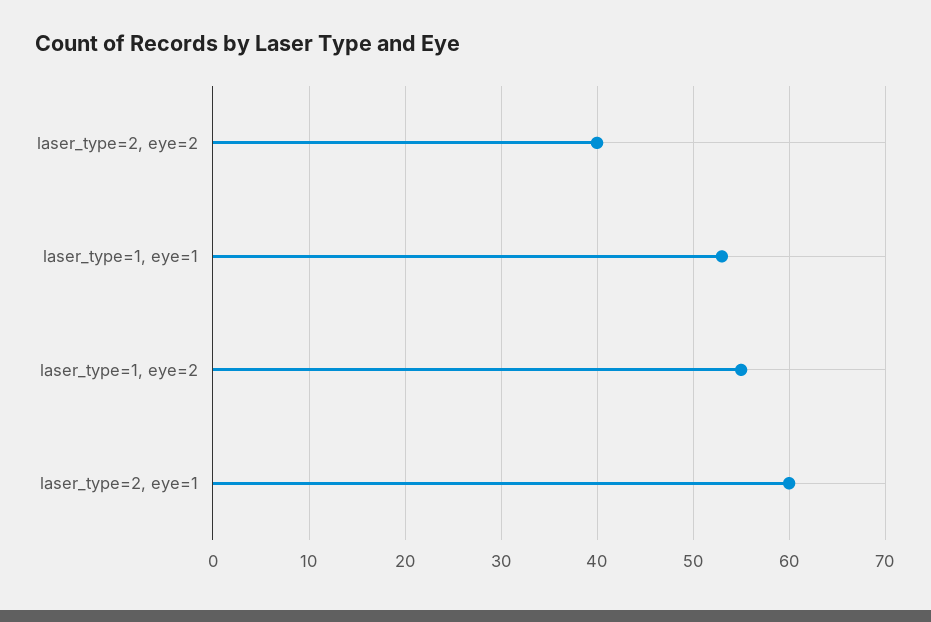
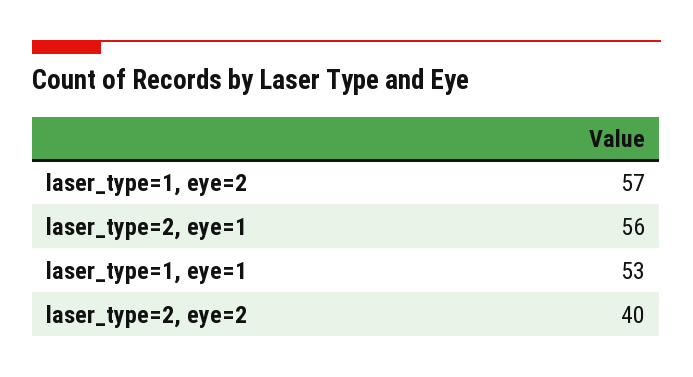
laser_type=1, eye=2: 55 -> 57
laser_type=2, eye=1: 60 -> 56

